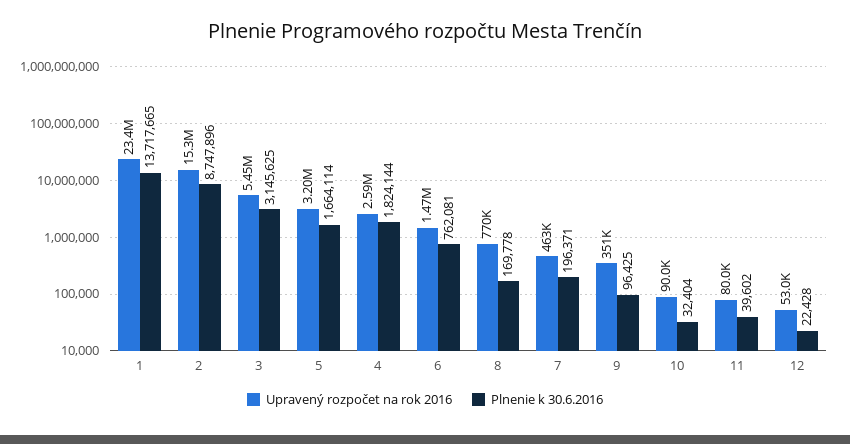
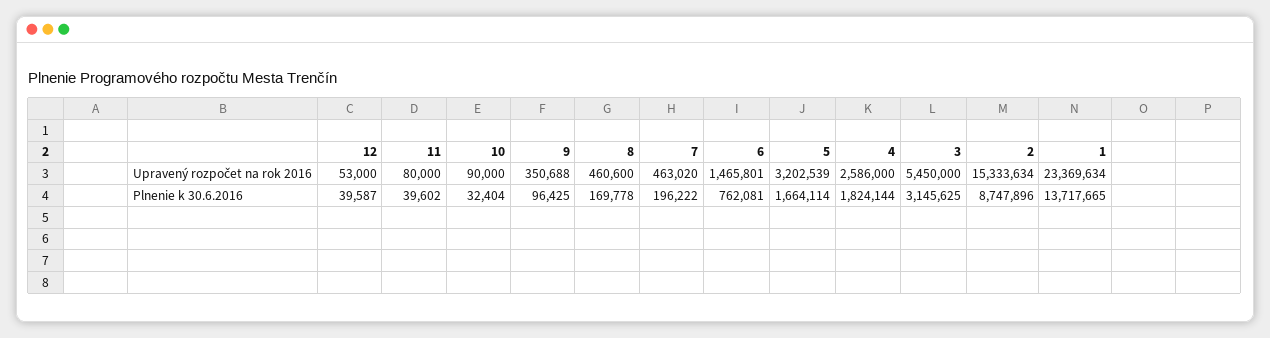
Upravený rozpočet na rok 2016, 8: 770000 -> 460600
Plnenie k 30.6.2016, 7: 196371 -> 196222
Plnenie k 30.6.2016, 12: 22428 -> 39587

